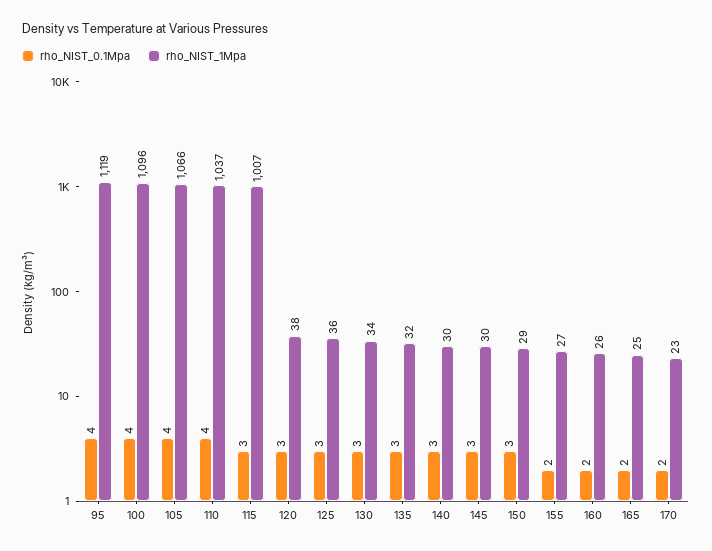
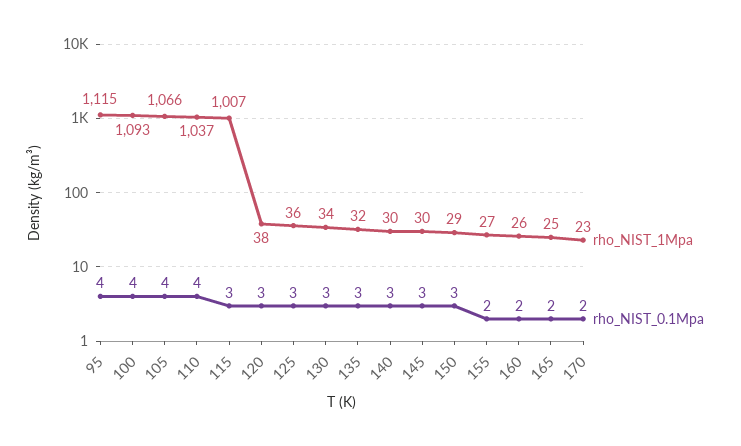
rho_NIST_1Mpa, 95: 1119 -> 1115
rho_NIST_1Mpa, 100: 1096 -> 1093

